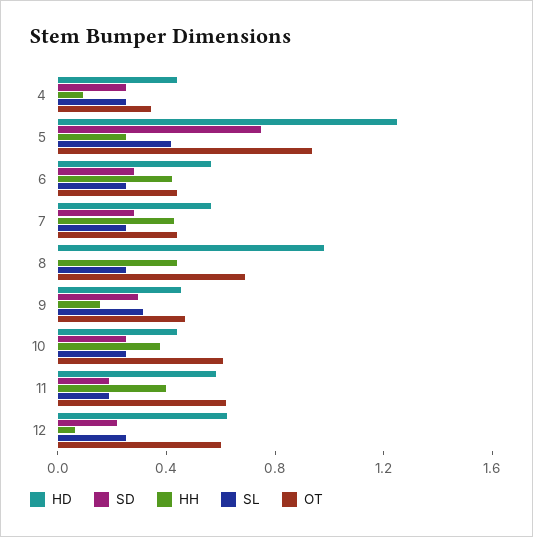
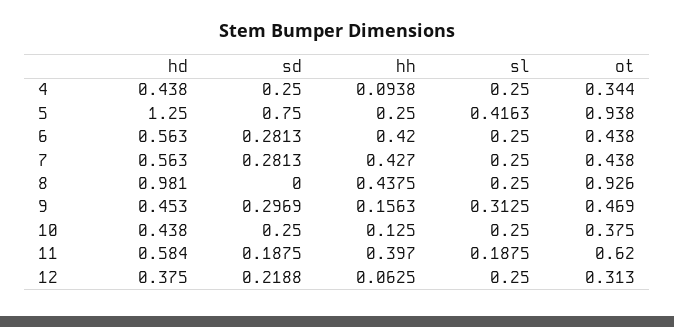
OT, 8: 0.7 -> 0.926
HH, 10: 0.4 -> 0.125
OT, 10: 0.6 -> 0.375
HD, 12: 0.6 -> 0.375
OT, 12: 0.6 -> 0.313

